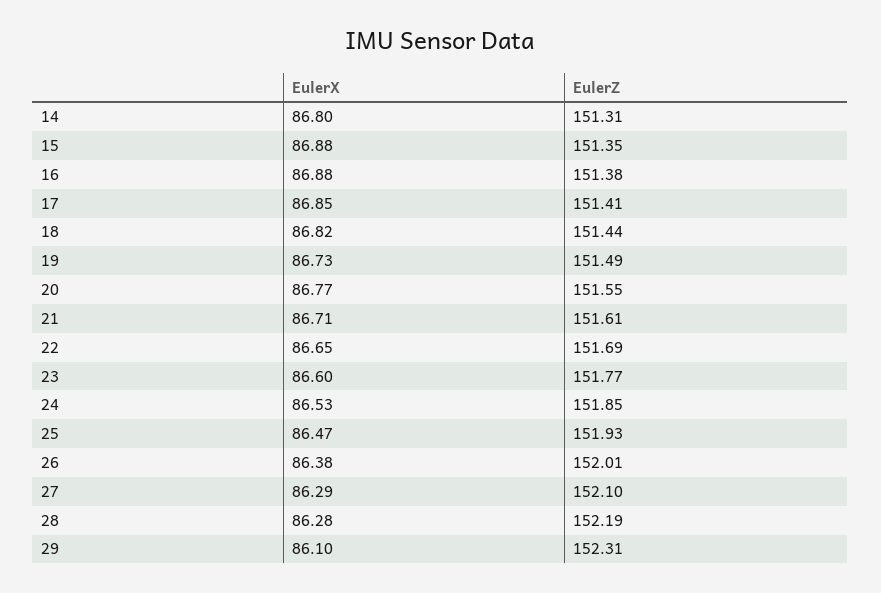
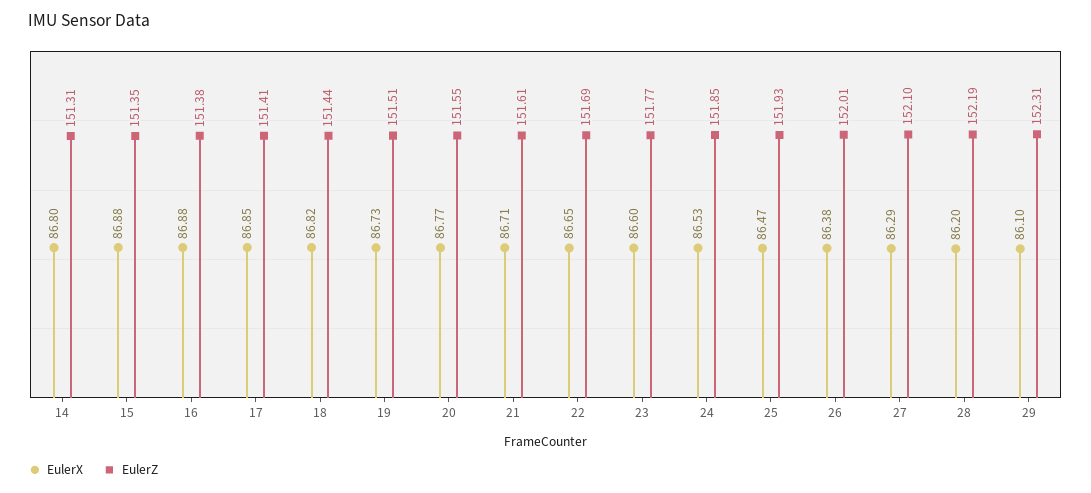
EulerZ, 19: 151.49 -> 151.51
EulerX, 28: 86.28 -> 86.2

